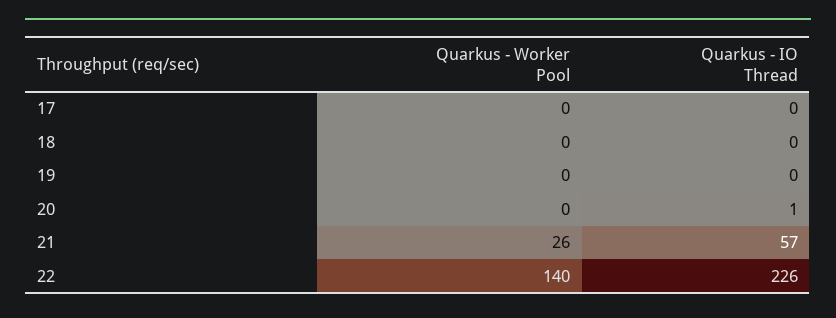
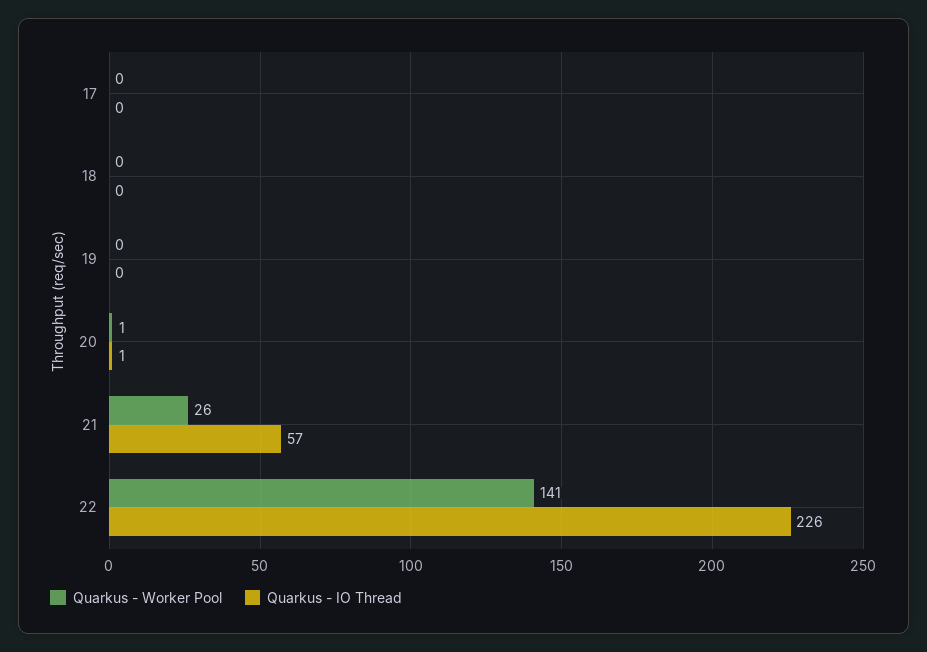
Quarkus - Worker Pool, 20: 0 -> 1
Quarkus - Worker Pool, 22: 140 -> 141

